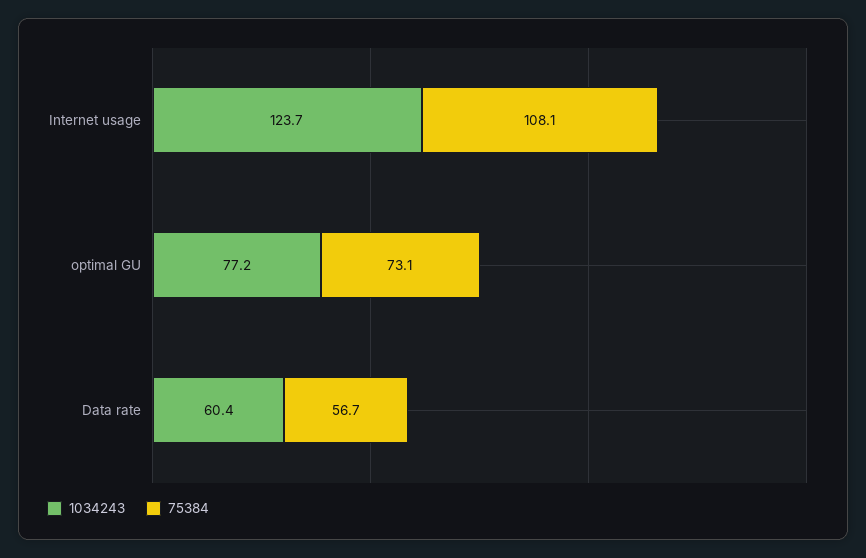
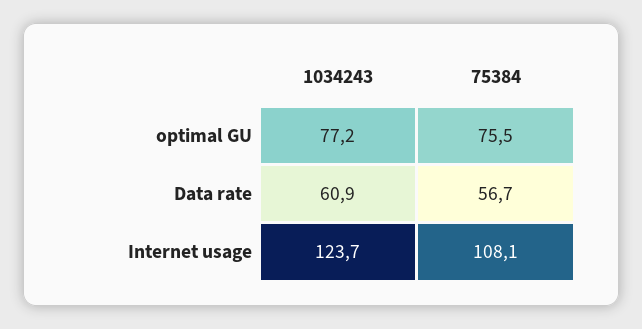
75384, optimal GU: 73.1 -> 75.5
1034243, Data rate: 60.4 -> 60.9

